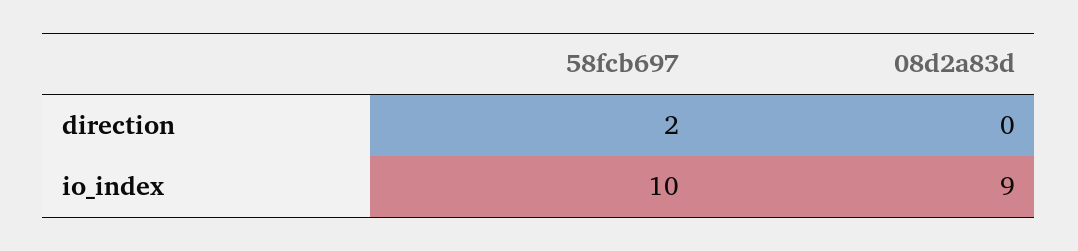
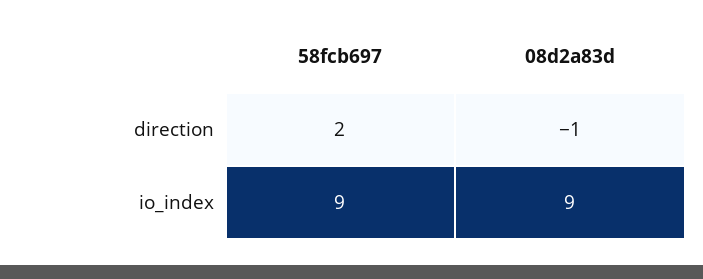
08d2a83d, direction: 0 -> -1
58fcb697, io_index: 10 -> 9

